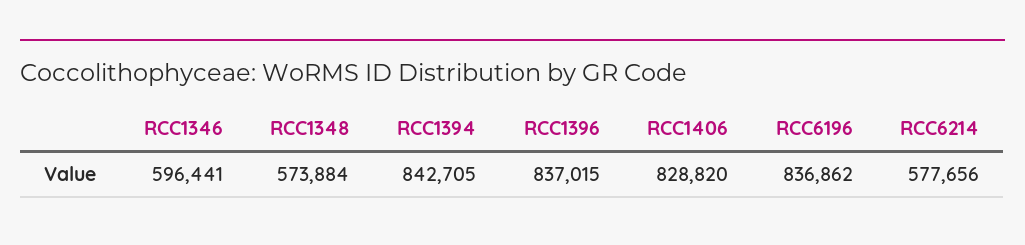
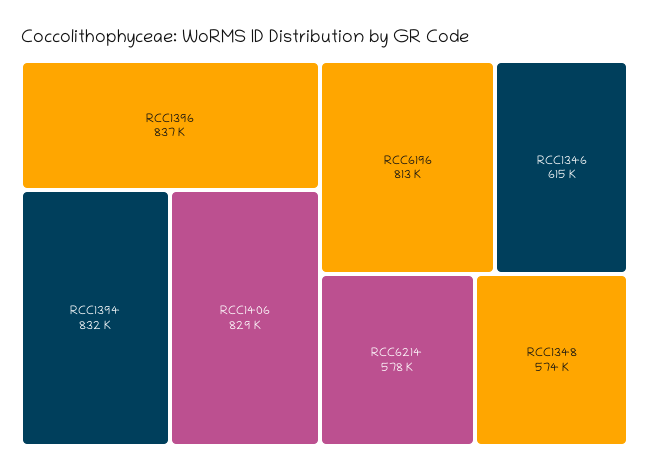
RCC1346: 596441 -> 615000
RCC1394: 842705 -> 832000
RCC6196: 836862 -> 813000

